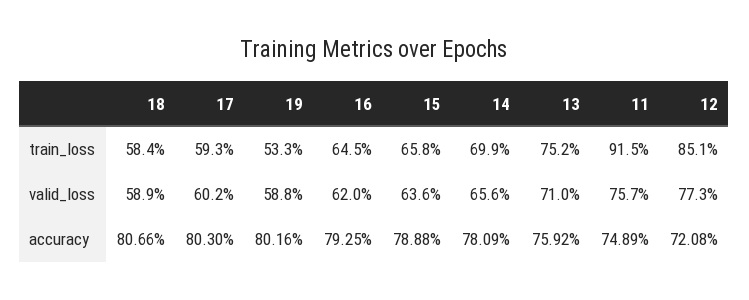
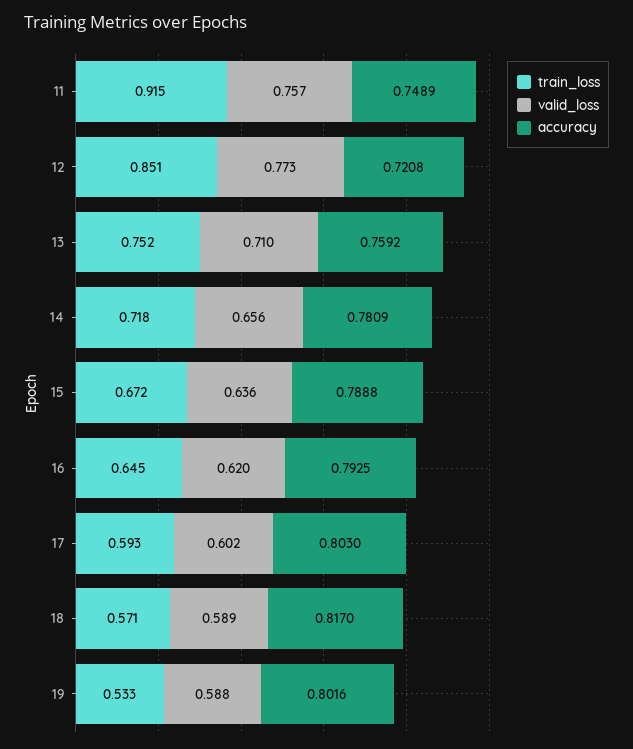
train_loss, 18: 0.584 -> 0.571
train_loss, 15: 0.658 -> 0.672
train_loss, 14: 0.699 -> 0.718
accuracy, 18: 0.8066 -> 0.817

